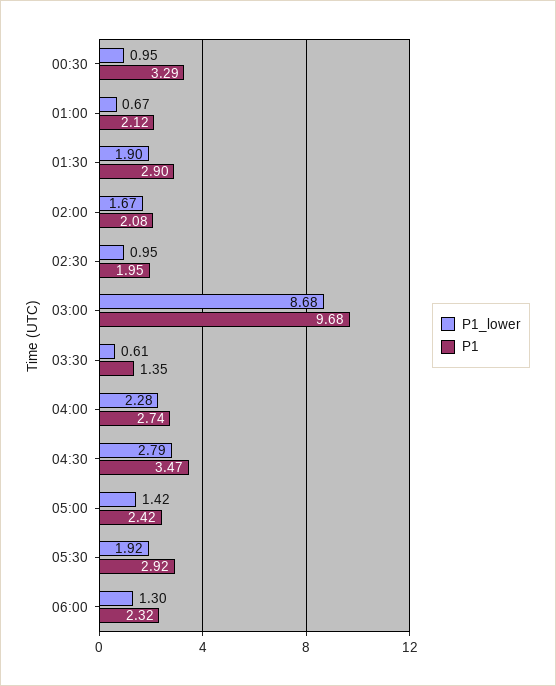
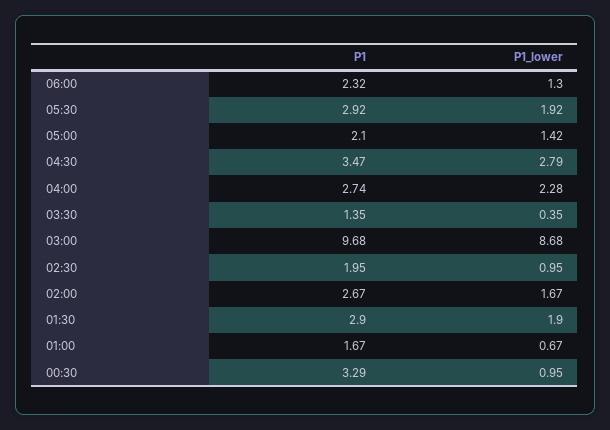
P1, 01:00: 2.12 -> 1.67
P1, 02:00: 2.08 -> 2.67
P1_lower, 03:30: 0.61 -> 0.35
P1, 05:00: 2.42 -> 2.1

